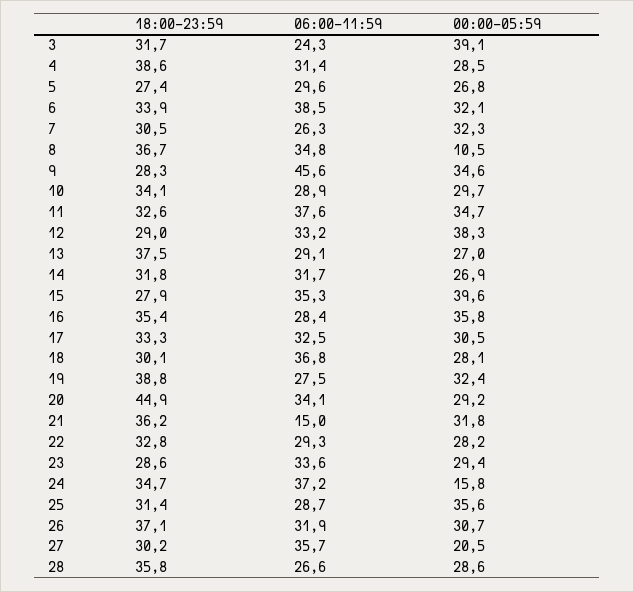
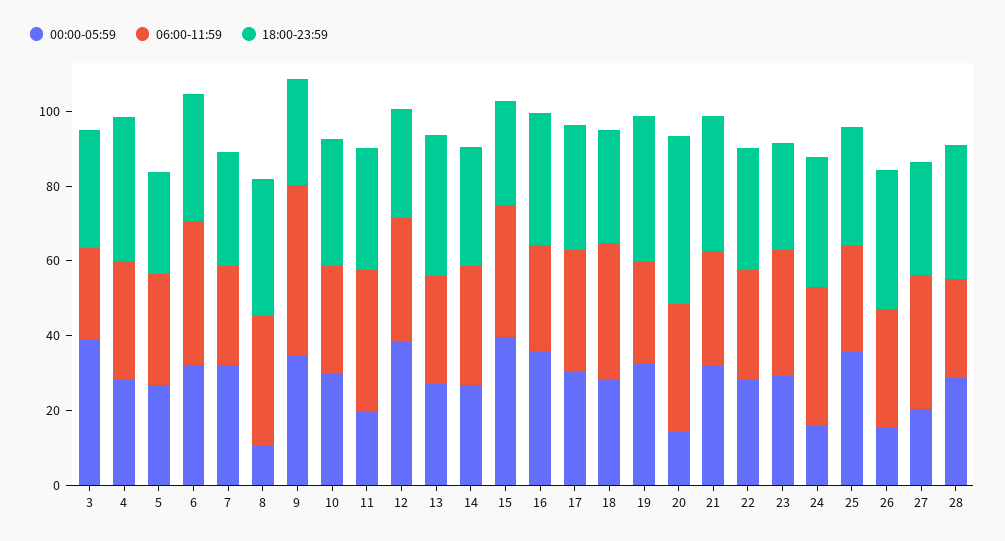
00:00-05:59, 11: 34.7 -> 20
00:00-05:59, 20: 29.2 -> 15
06:00-11:59, 21: 15 -> 30
00:00-05:59, 26: 30.7 -> 15

